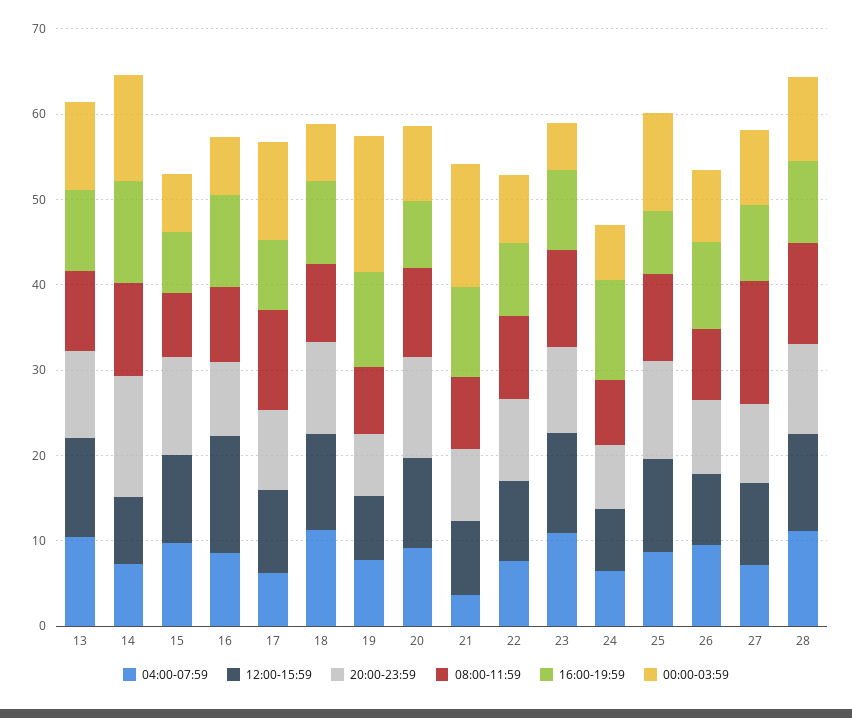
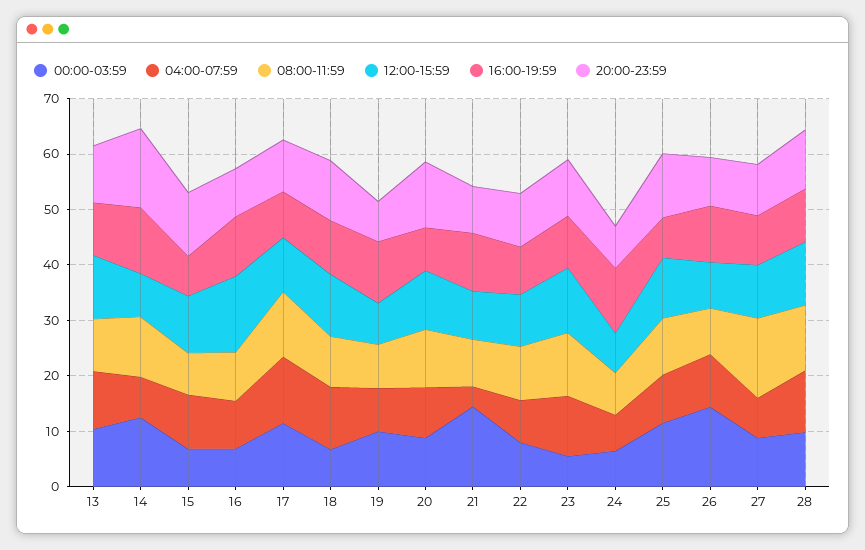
04:00-07:59, 17: 6 -> 12
00:00-03:59, 19: 16 -> 10
00:00-03:59, 26: 8 -> 14

